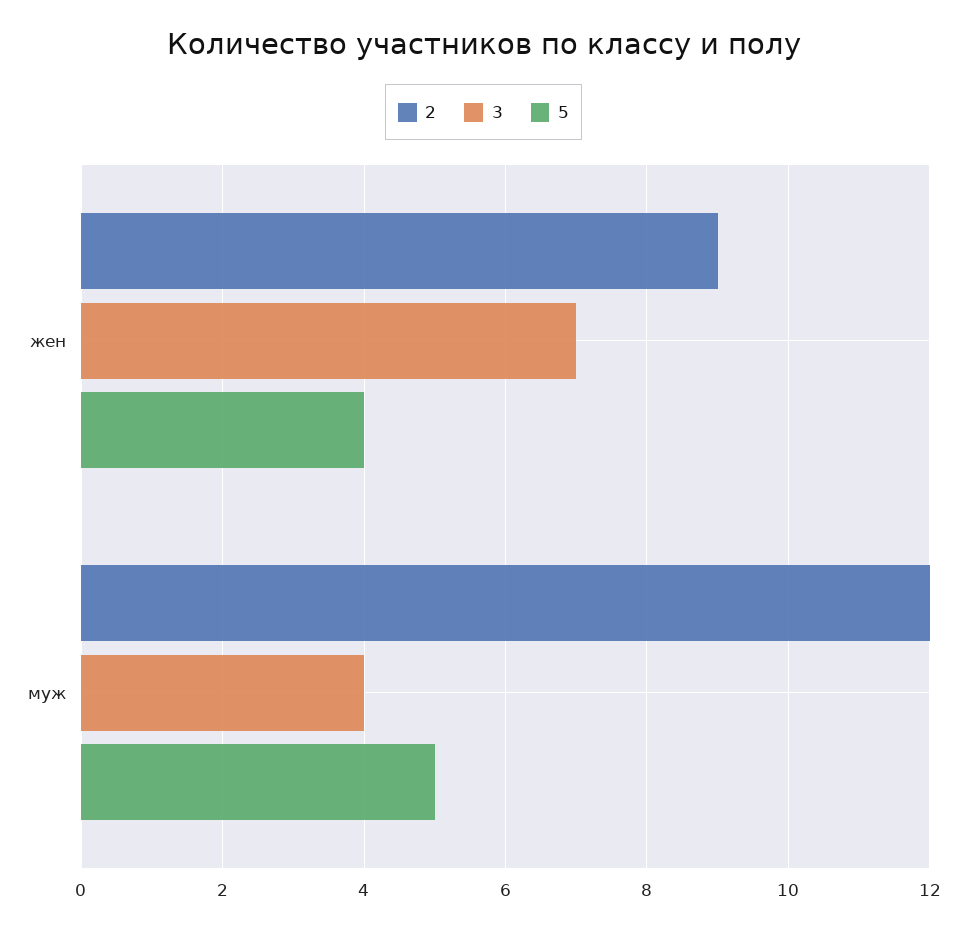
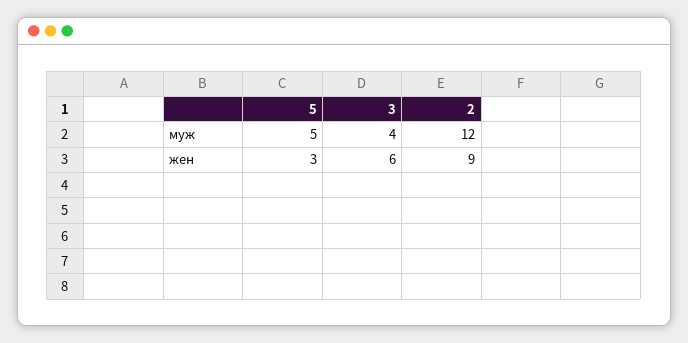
3, жен: 7 -> 6
5, жен: 4 -> 3

